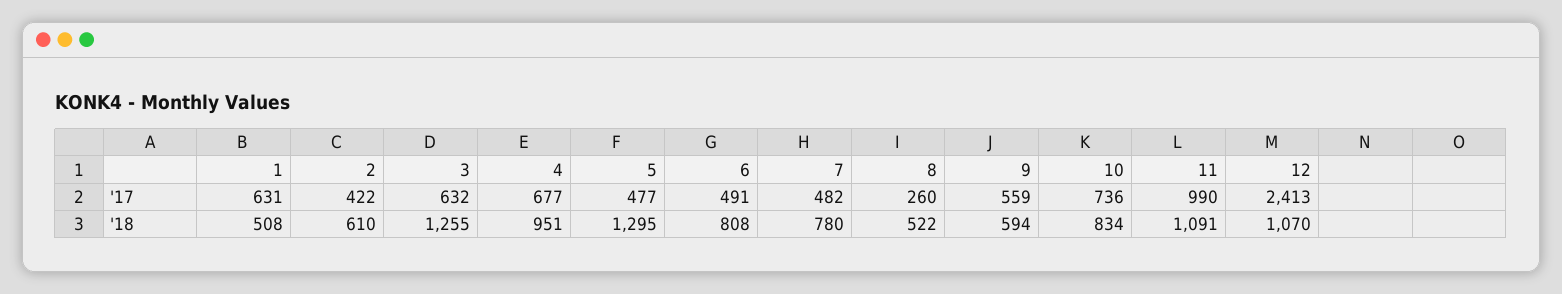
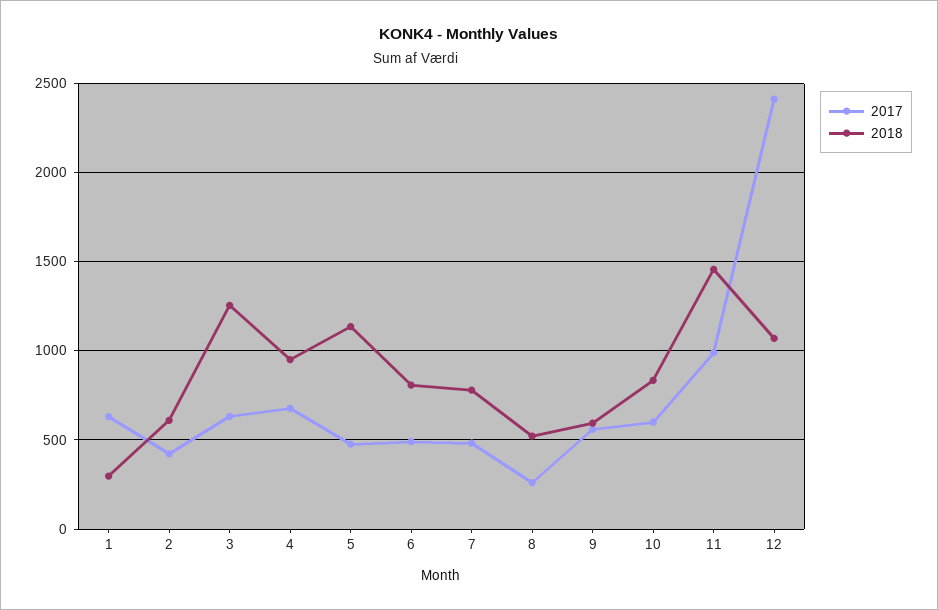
'17, 10: 736 -> 600
'18, 1: 508 -> 300
'18, 5: 1295 -> 1150
'18, 11: 1091 -> 1450

